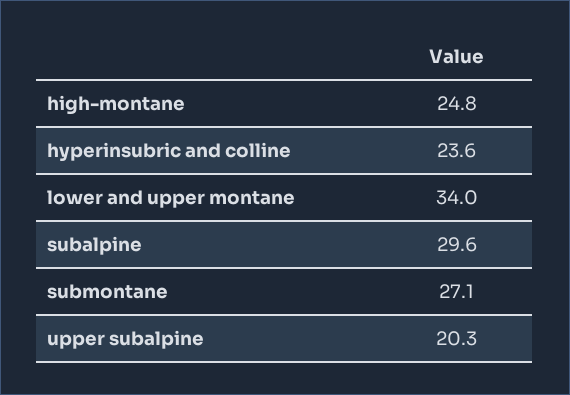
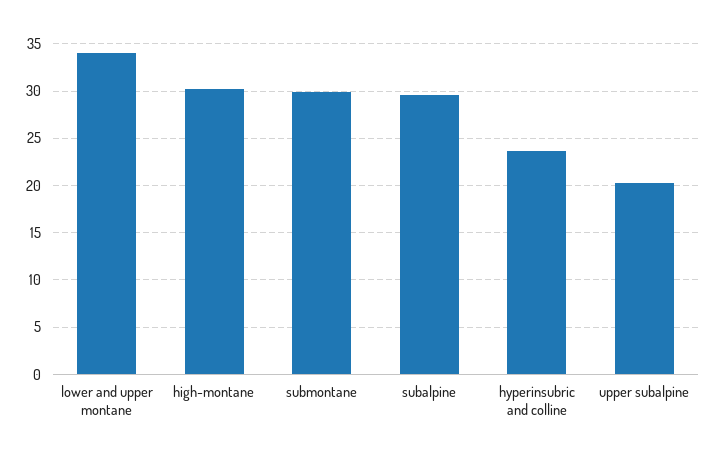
high-montane: 24.8 -> 30
submontane: 27.1 -> 30

